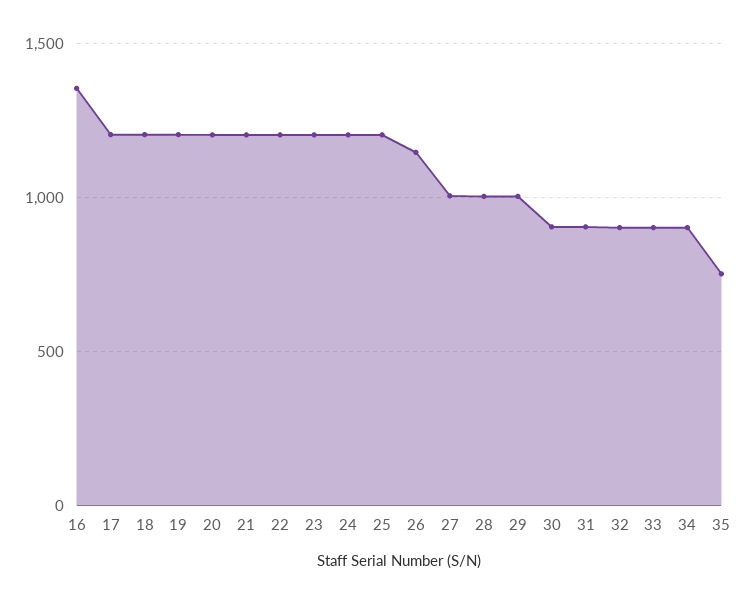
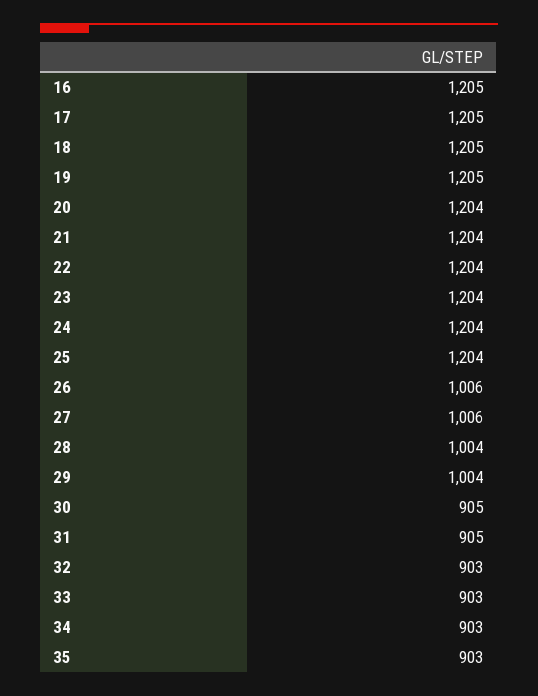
16: 1350 -> 1205
26: 1150 -> 1006
35: 750 -> 903

